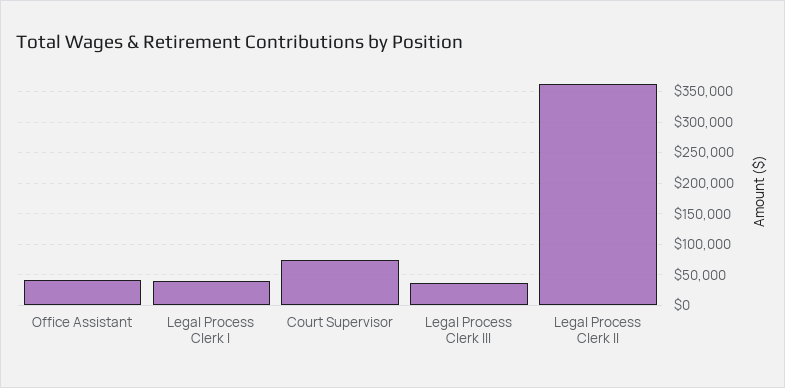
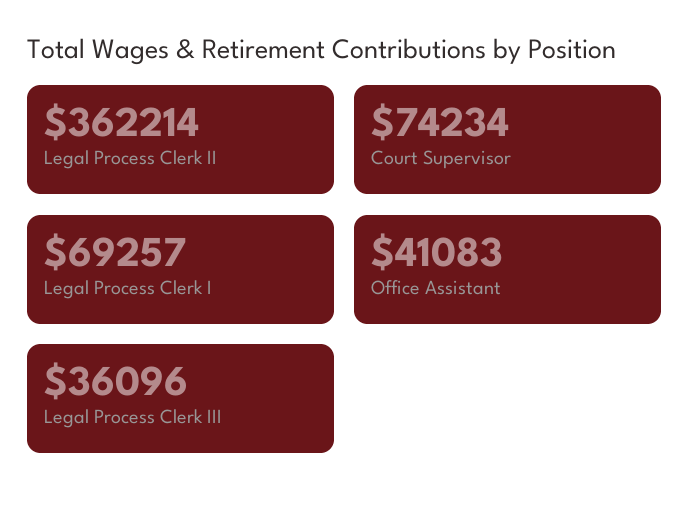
Legal Process Clerk I: 40000 -> 69257

